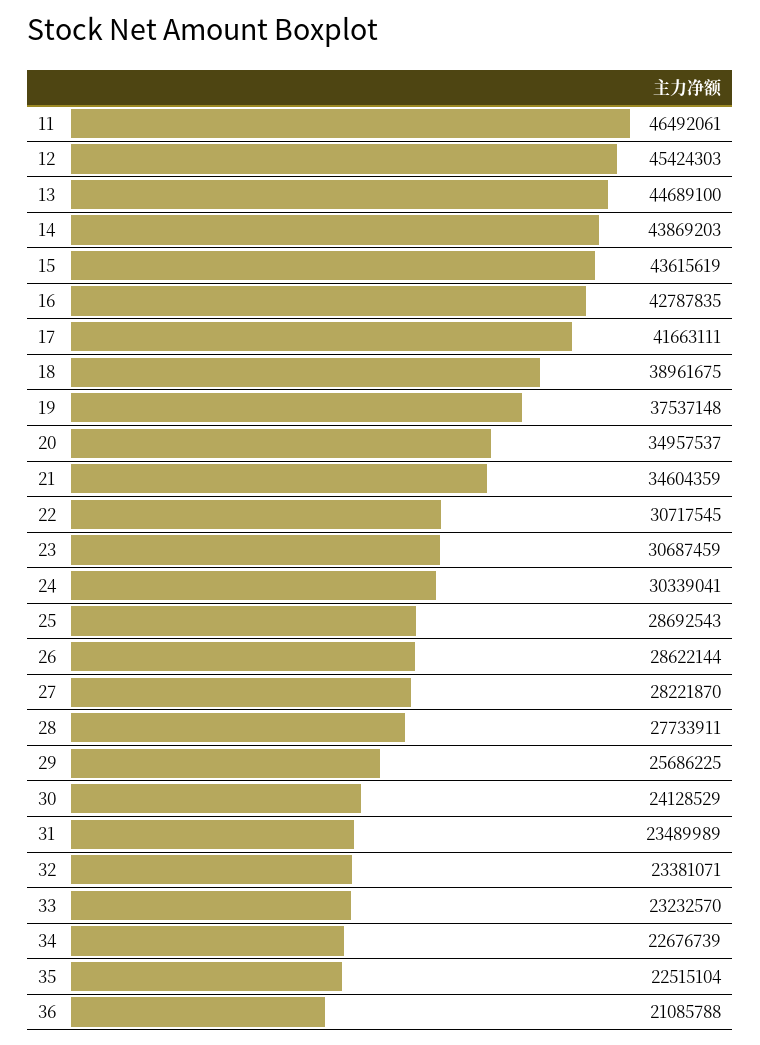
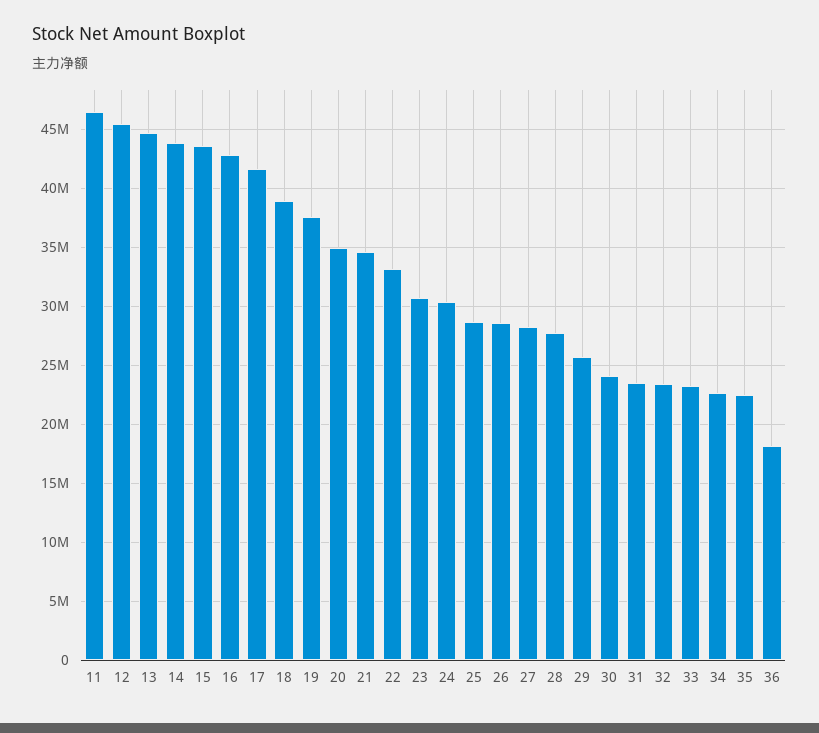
22: 30717545 -> 33000000
36: 21085788 -> 18000000

